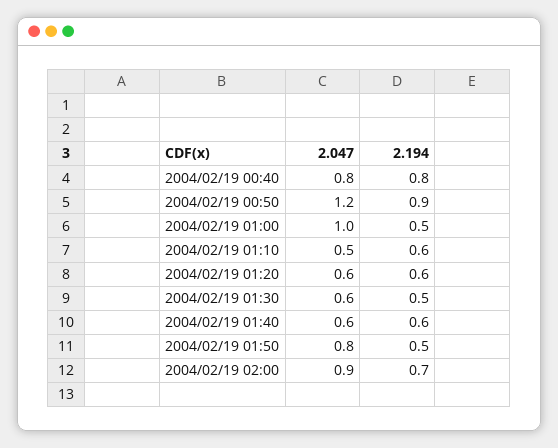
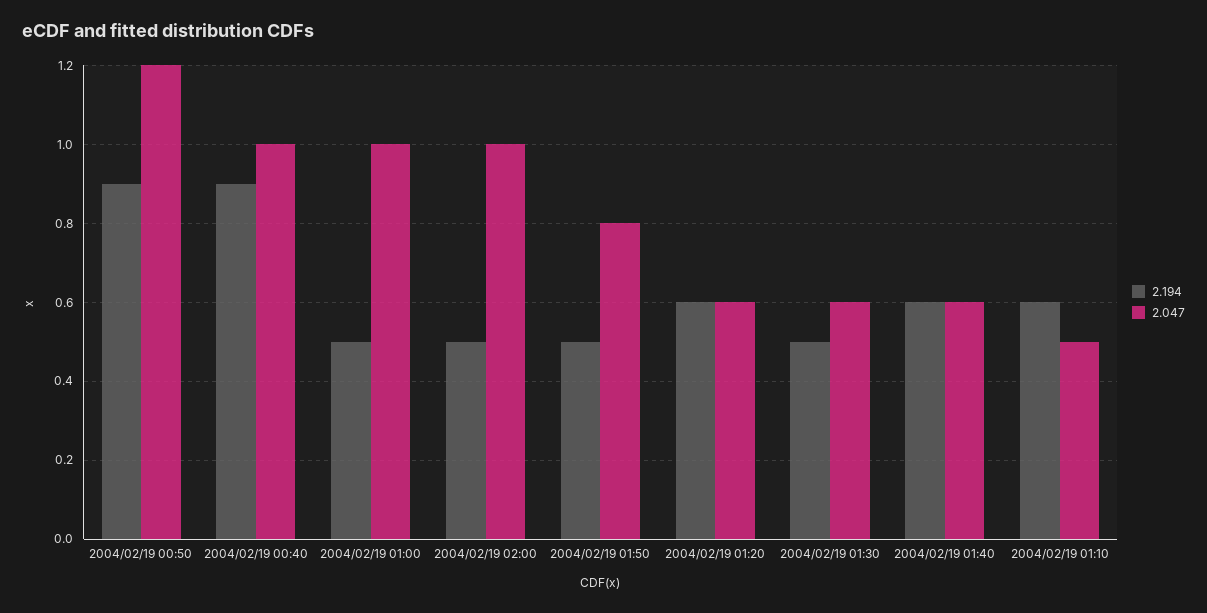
2.047, 2004/02/19 00:40: 0.8 -> 1
2.194, 2004/02/19 00:40: 0.8 -> 0.9
2.047, 2004/02/19 02:00: 0.9 -> 1
2.194, 2004/02/19 02:00: 0.7 -> 0.5

